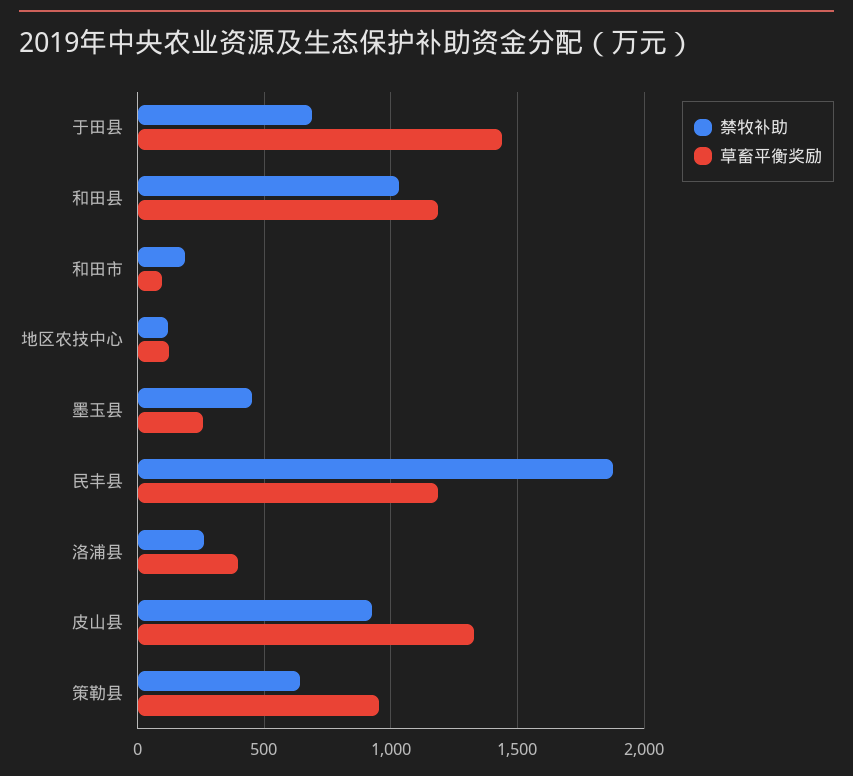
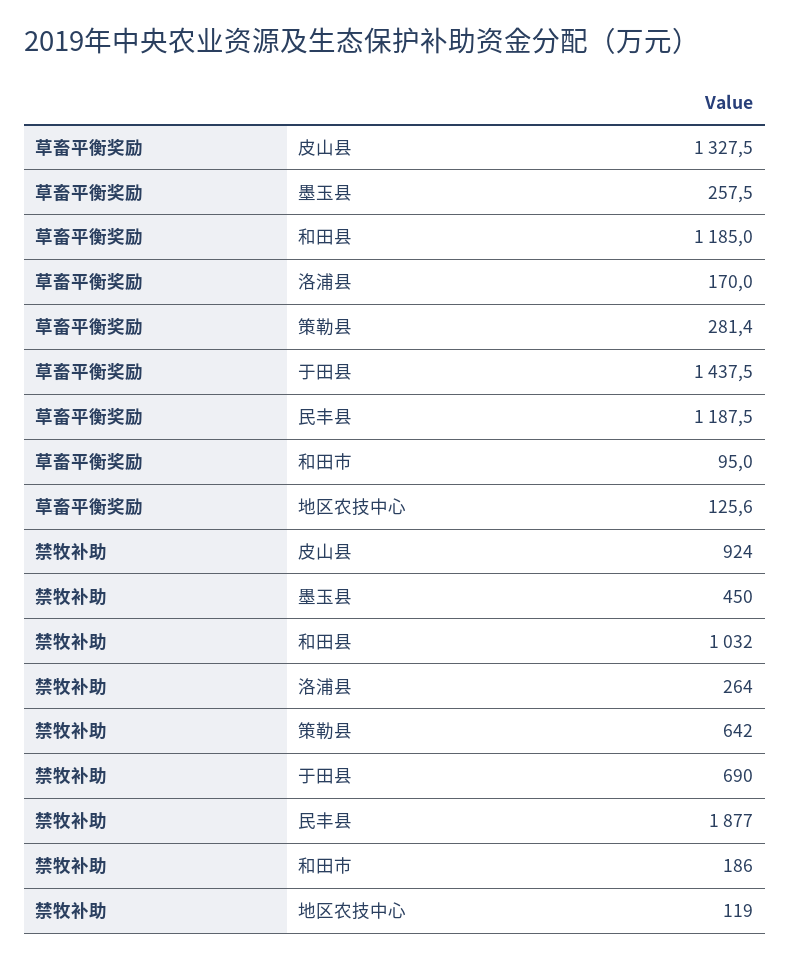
草畜平衡奖励, 洛浦县: 400 -> 170
草畜平衡奖励, 策勒县: 950 -> 281.4

